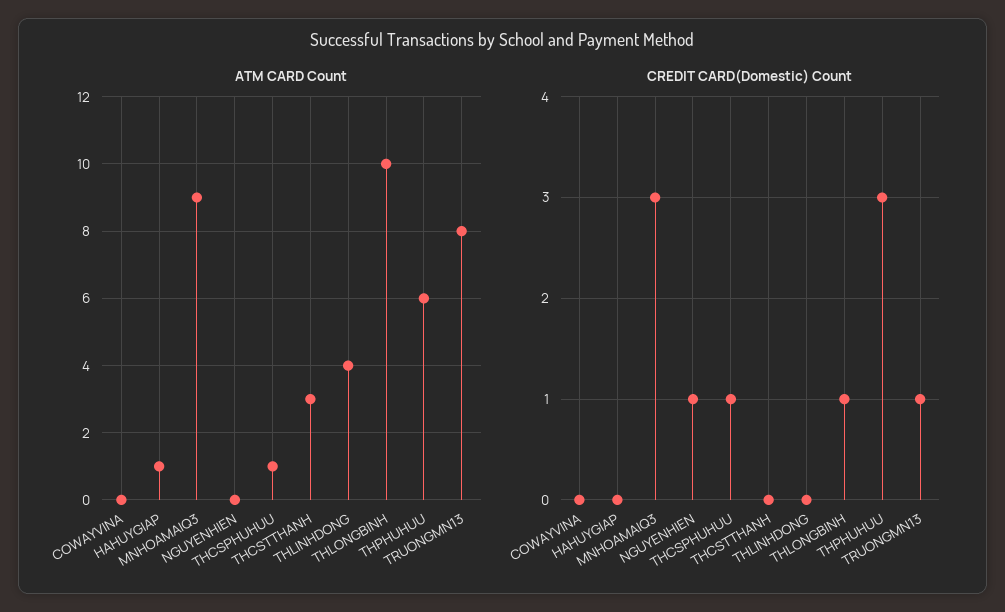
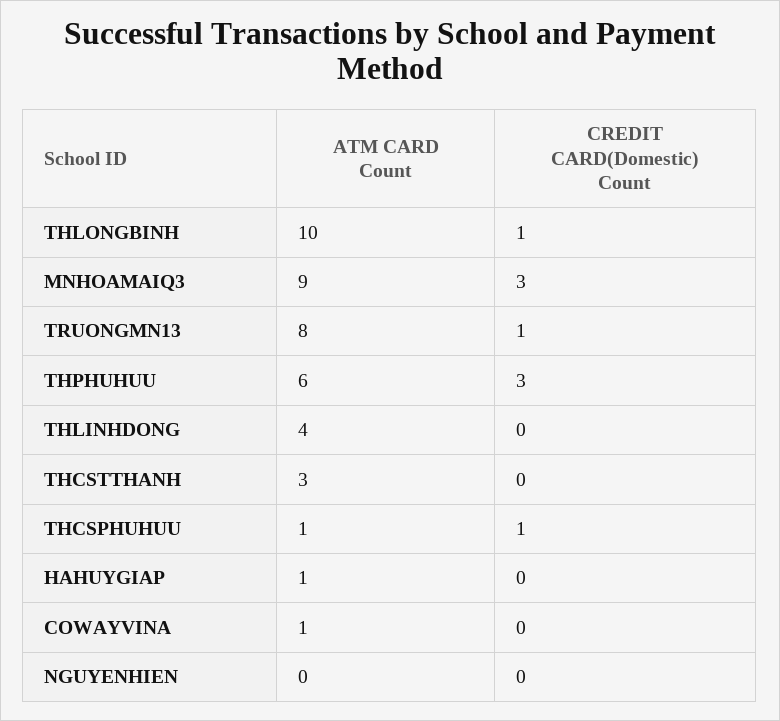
ATM CARD Count, COWAYVINA: 0 -> 1
CREDIT CARD(Domestic) Count, NGUYENHIEN: 1 -> 0

